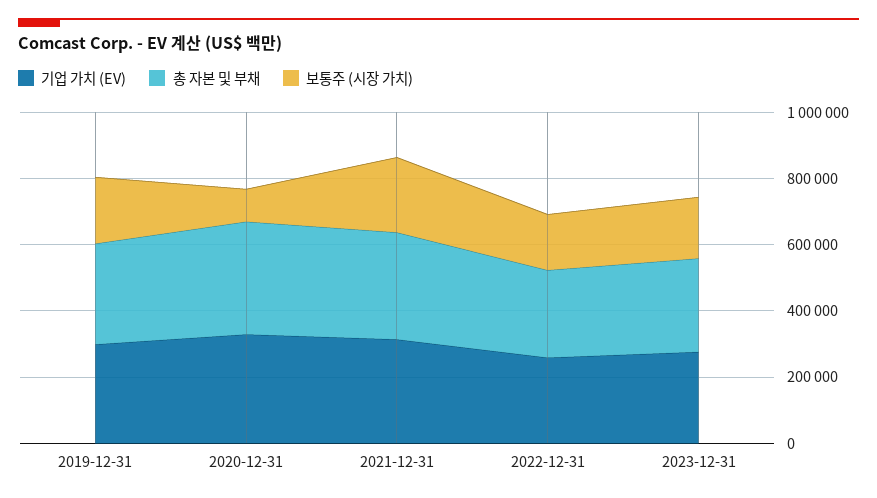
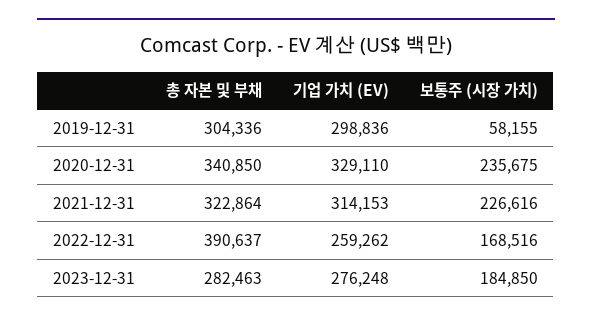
보통주 (시장 가치), 2019-12-31: 200000 -> 58155
보통주 (시장 가치), 2020-12-31: 100000 -> 235675
총 자본 및 부채, 2022-12-31: 250000 -> 390637

